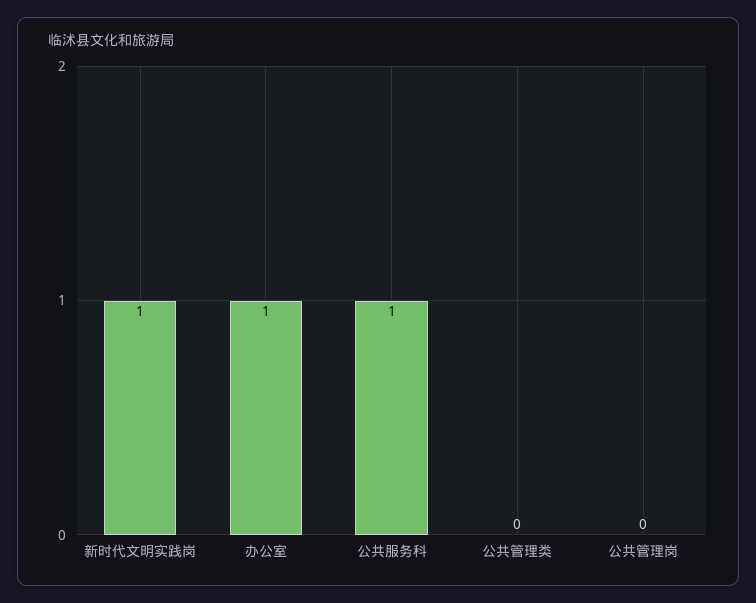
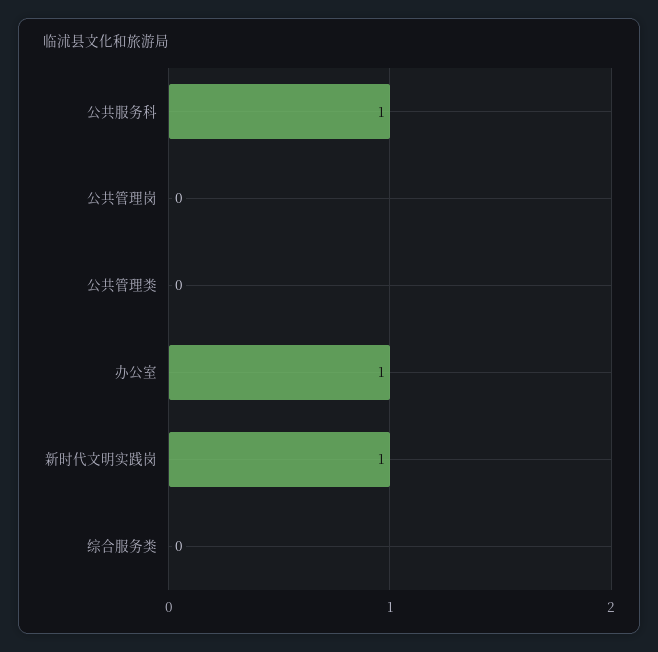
综合服务类: none -> 0

